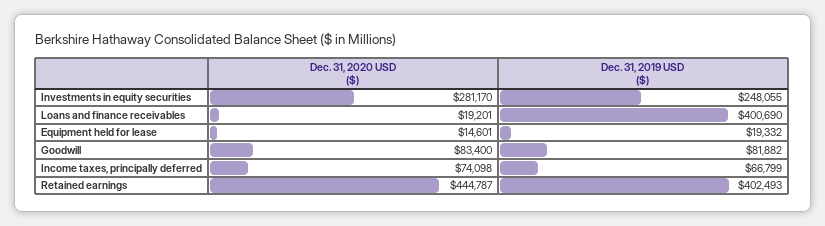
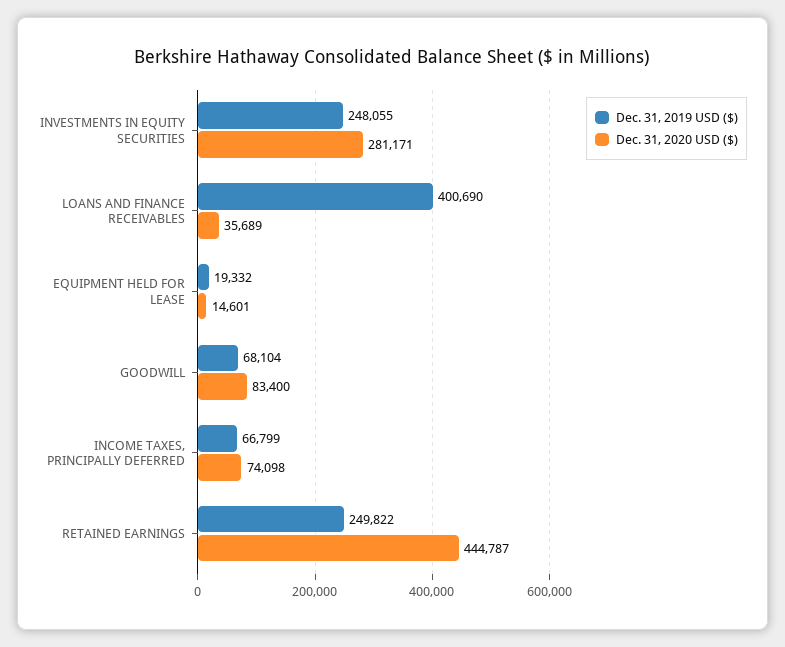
Dec. 31, 2020 USD ($), Investments in equity securities: 281170 -> 281171
Dec. 31, 2020 USD ($), Loans and finance receivables: 19201 -> 35689
Dec. 31, 2019 USD ($), Goodwill: 81882 -> 68104
Dec. 31, 2019 USD ($), Retained earnings: 402493 -> 249822

